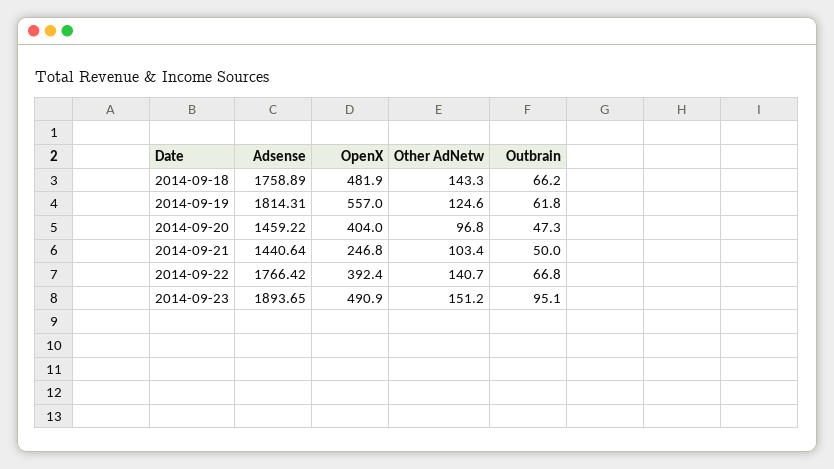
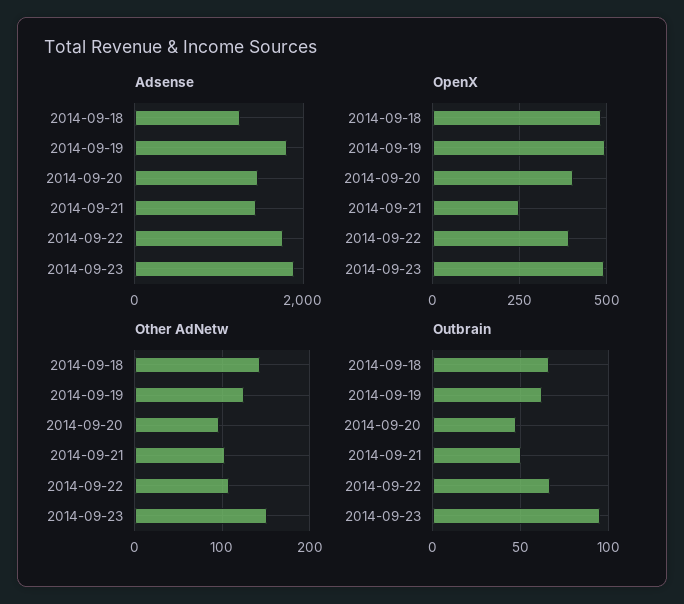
Adsense, 2014-09-18: 1758.89 -> 1200
OpenX, 2014-09-19: 557 -> 500
Other AdNetw, 2014-09-22: 140.7 -> 110

